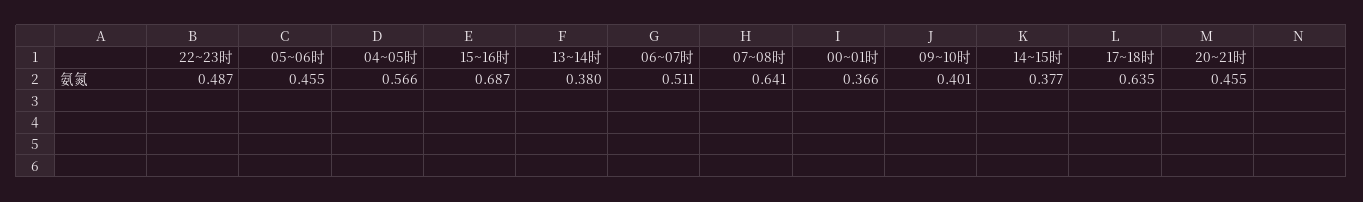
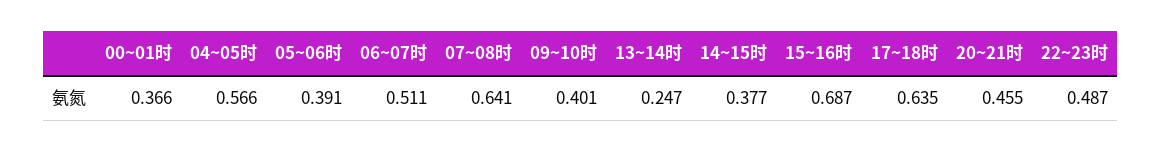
05~06时: 0.455 -> 0.391
13~14时: 0.38 -> 0.247

